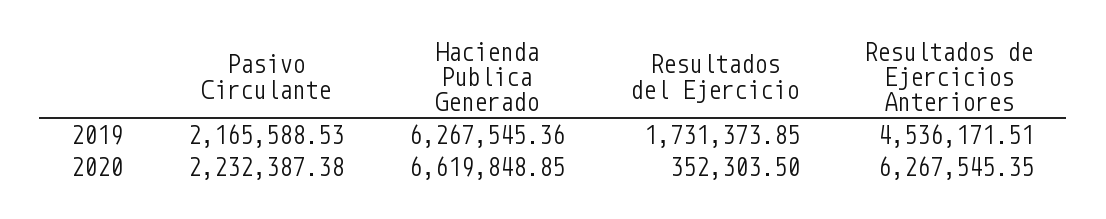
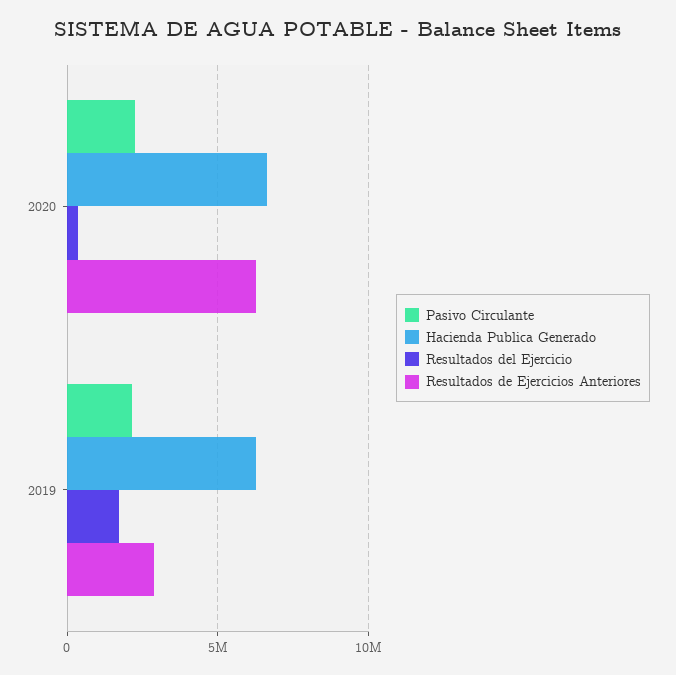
Resultados de Ejercicios Anteriores, 2019: 4536171.51 -> 3000000

